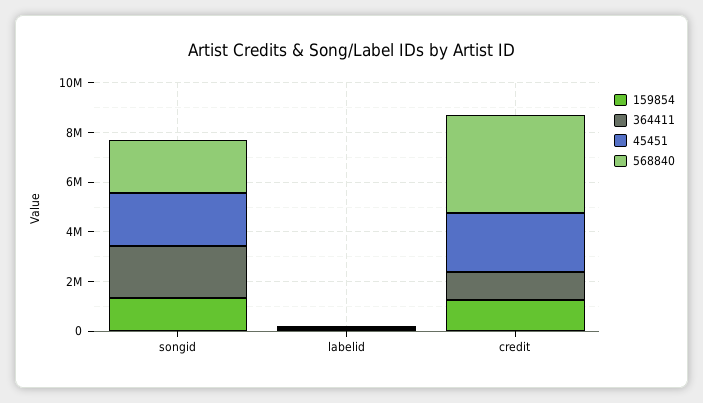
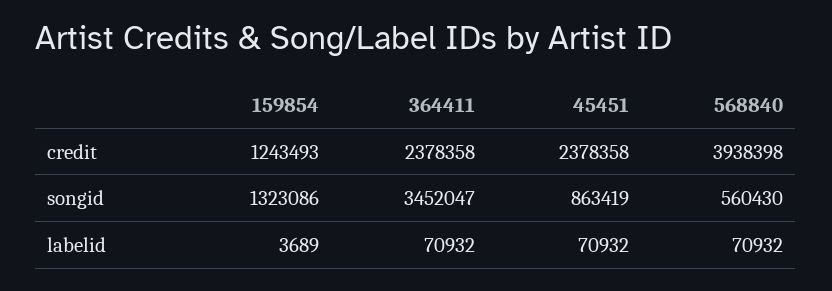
364411, songid: 2000000 -> 3452047
45451, songid: 2000000 -> 863419
568840, songid: 2000000 -> 560430
364411, credit: 1000000 -> 2378358

